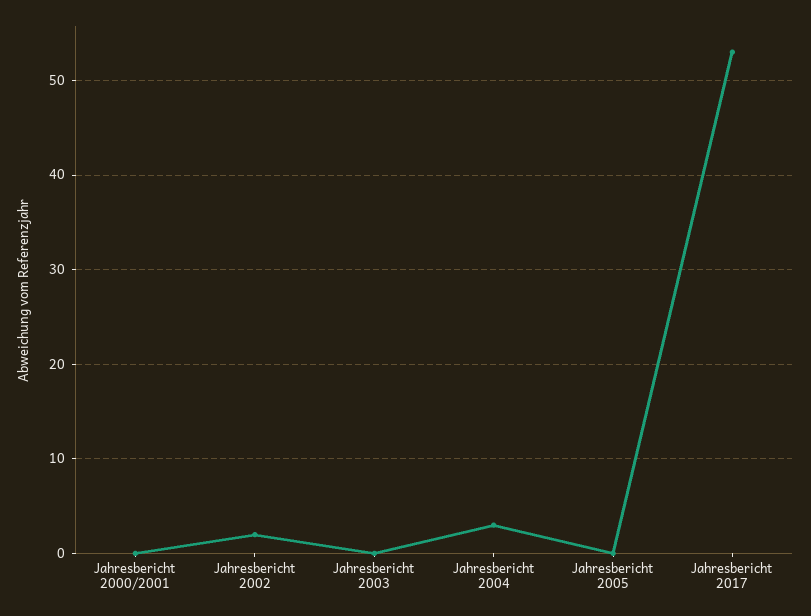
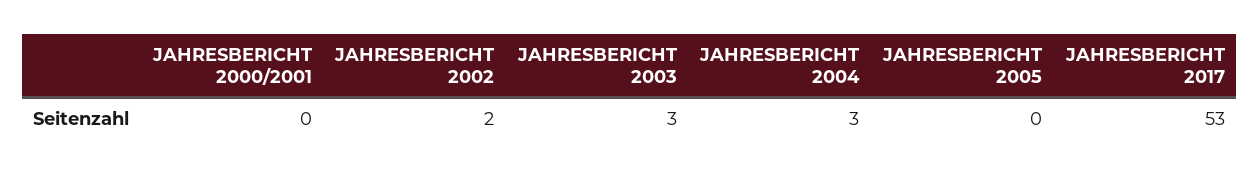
Jahresbericht 2003: 0 -> 3

